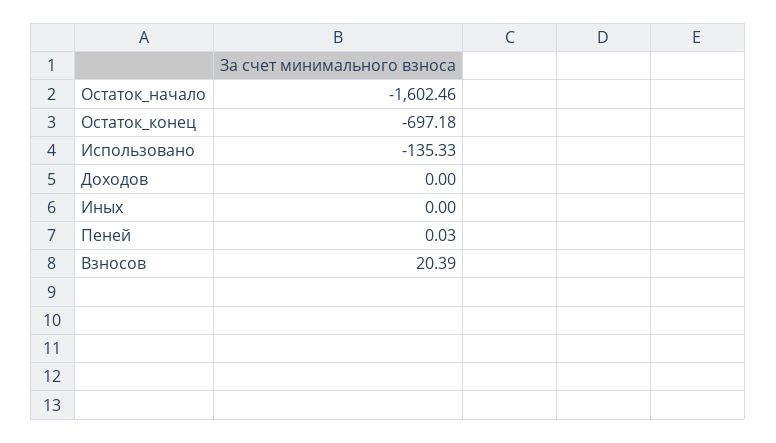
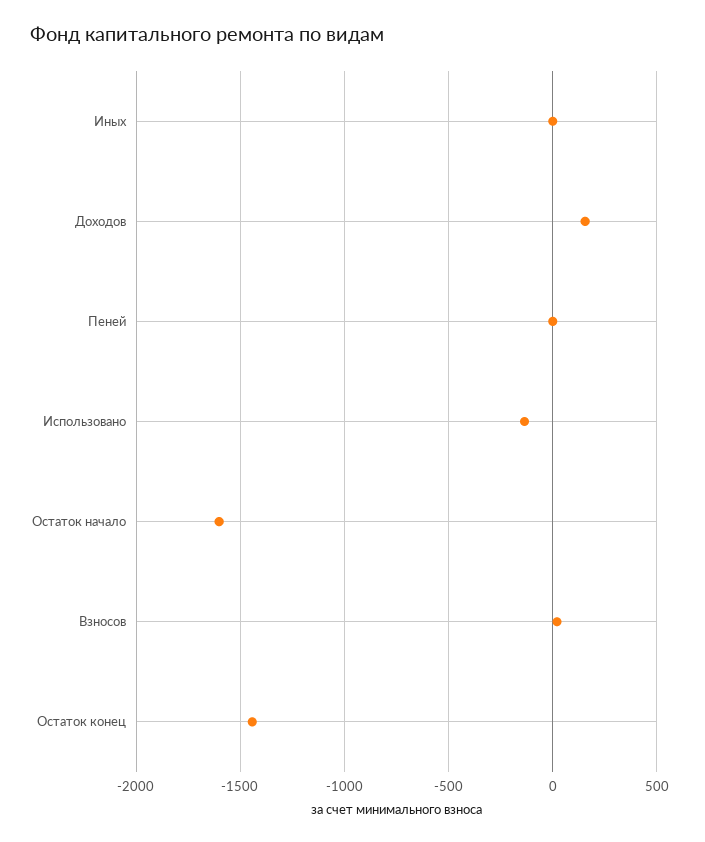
Остаток_конец: -697.18 -> -1450
Доходов: 0 -> 150

